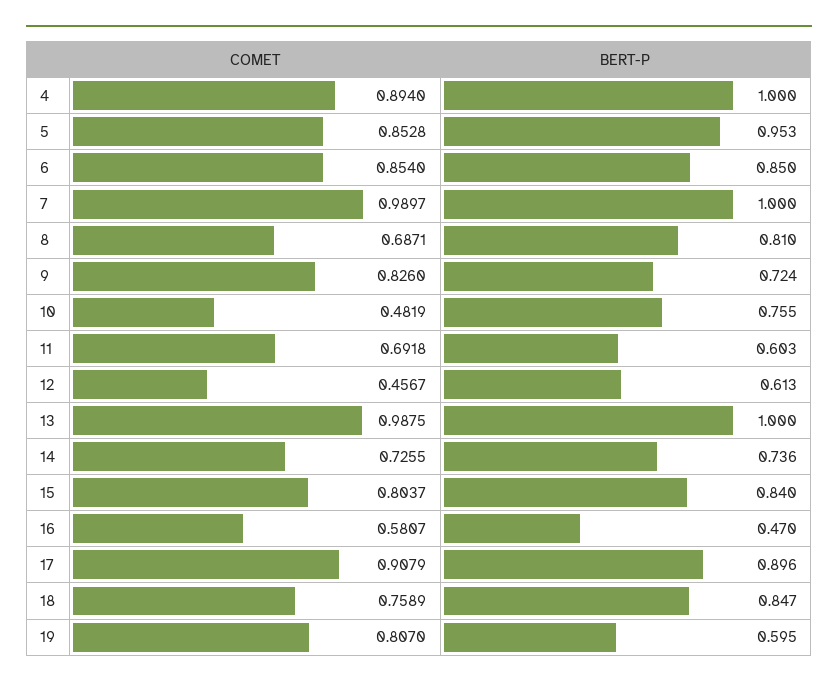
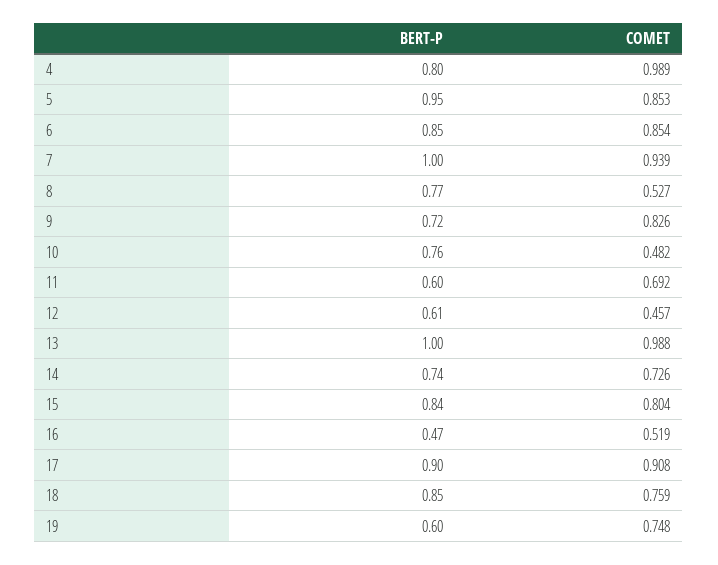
COMET, 4: 0.894 -> 0.989
BERT-P, 4: 1 -> 0.8
COMET, 7: 0.9897 -> 0.939
COMET, 8: 0.6871 -> 0.527
BERT-P, 8: 0.81 -> 0.77
COMET, 16: 0.5807 -> 0.519
COMET, 19: 0.807 -> 0.748

